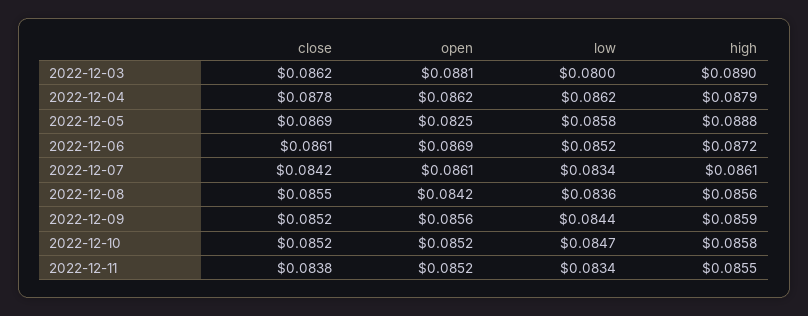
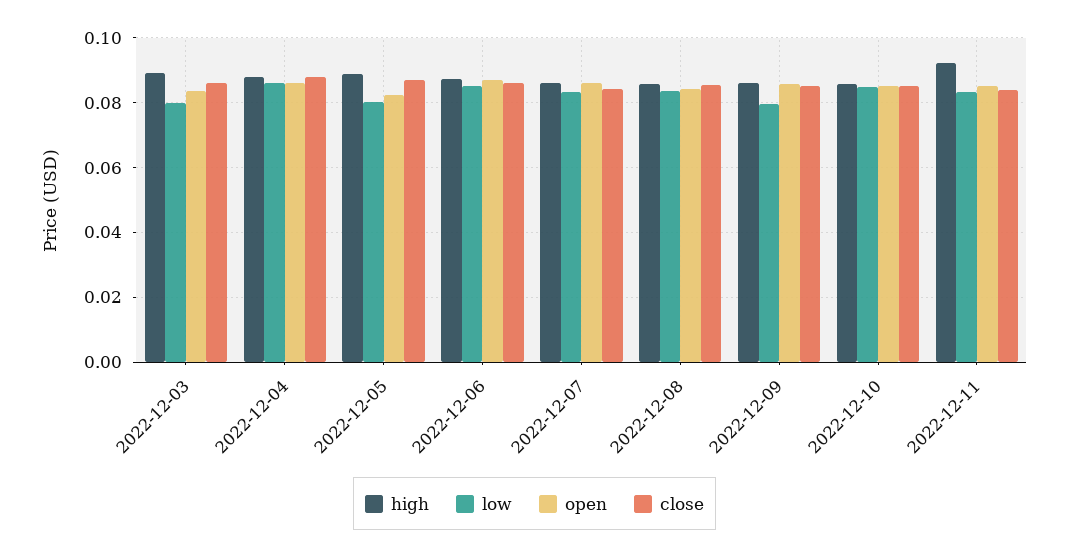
open, 2022-12-03: 0.0881 -> 0.084
low, 2022-12-05: 0.0858 -> 0.08
low, 2022-12-09: 0.0844 -> 0.08
high, 2022-12-11: 0.0855 -> 0.092

